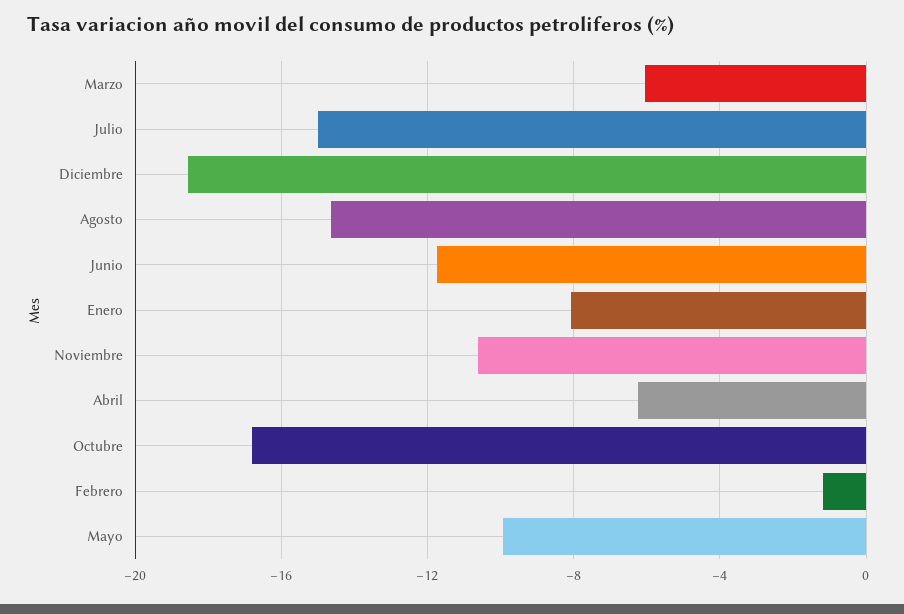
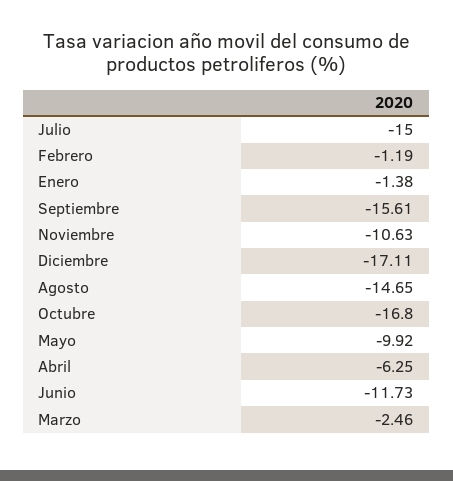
Marzo: -6 -> -2.46
Diciembre: -18.5 -> -17.11
Enero: -8 -> -1.38
Septiembre: none -> -15.61

